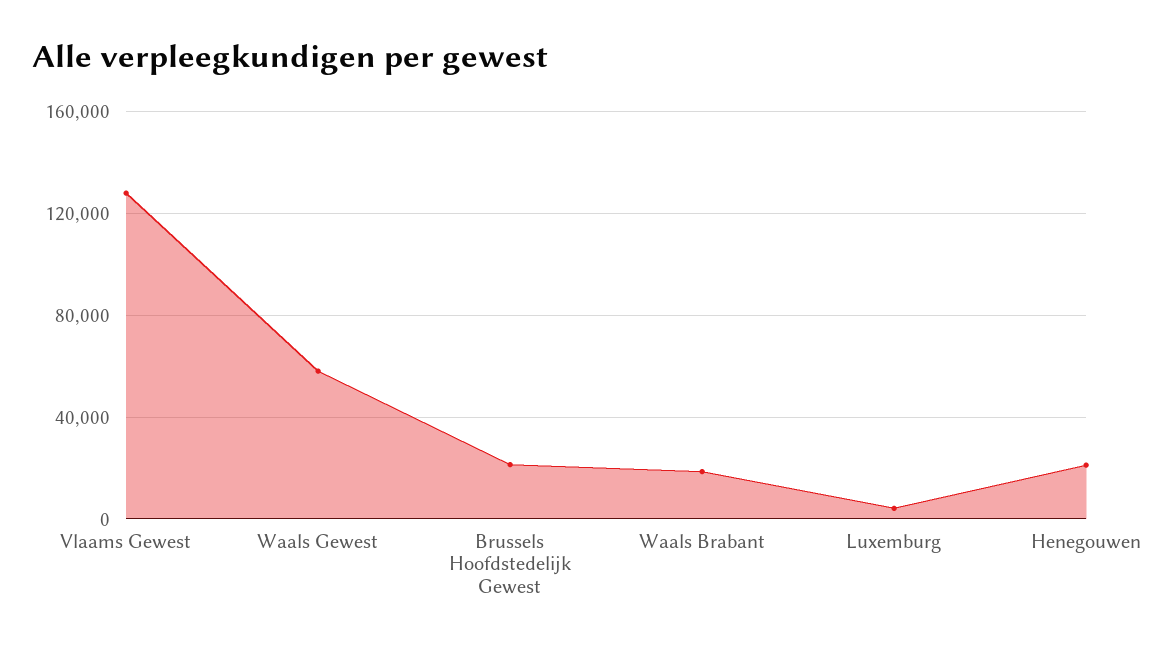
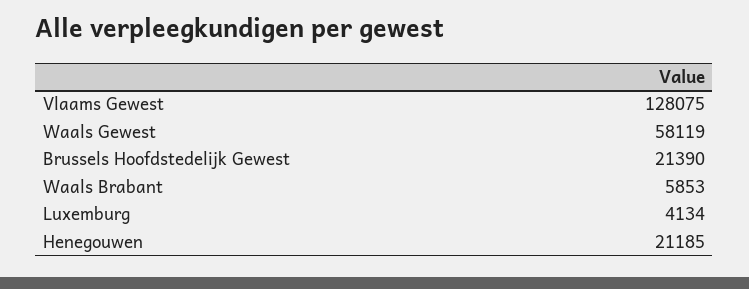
Waals Brabant: 20000 -> 5853

